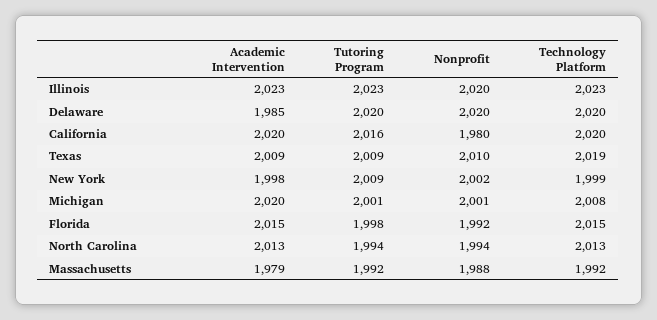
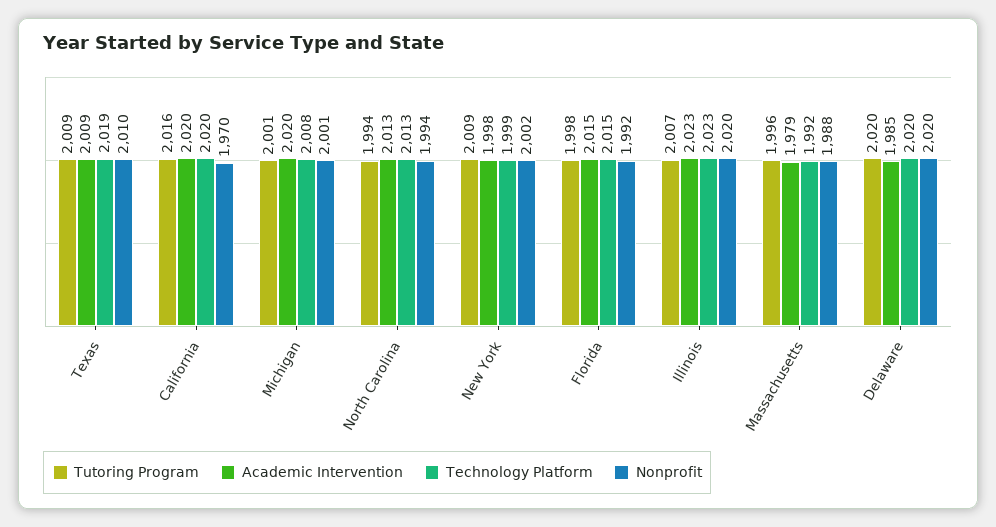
Tutoring Program, Illinois: 2023 -> 2007
Nonprofit, California: 1980 -> 1970
Tutoring Program, Massachusetts: 1992 -> 1996

